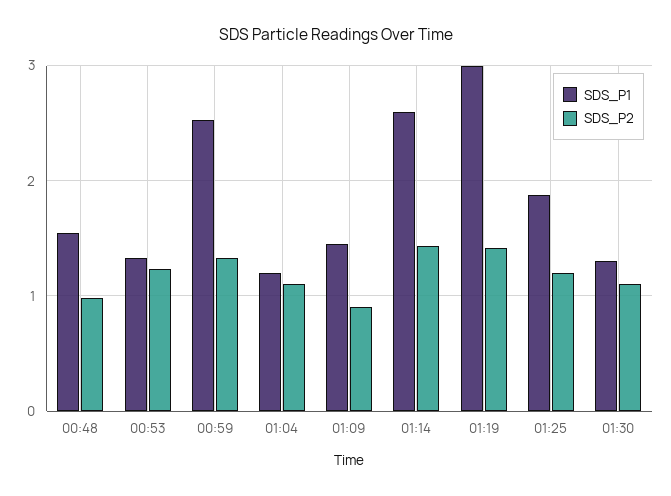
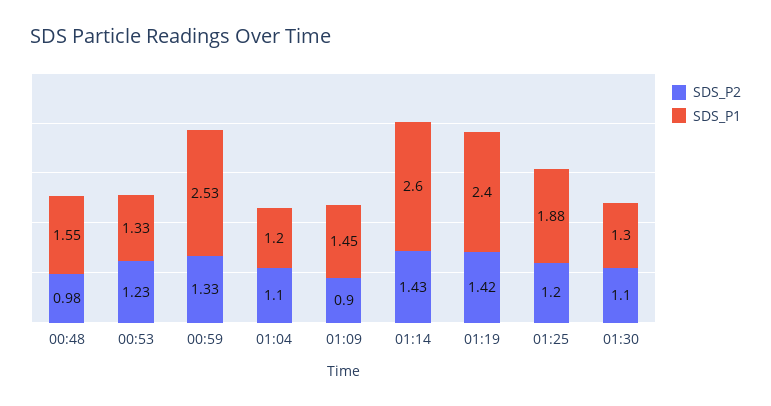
SDS_P1, 01:19: 3 -> 2.4

